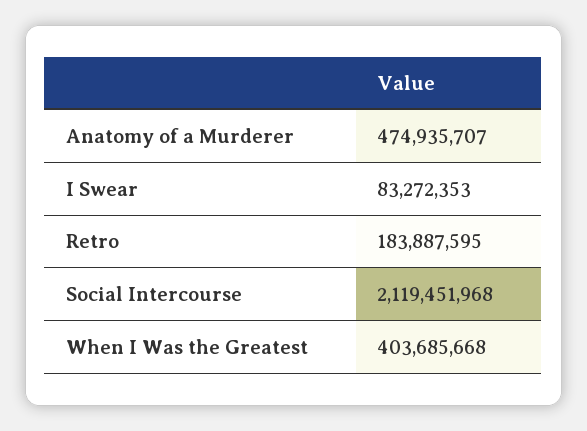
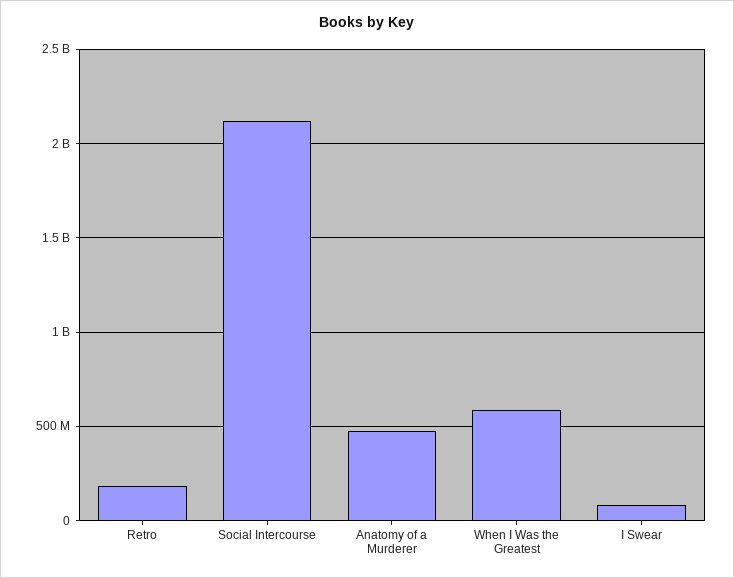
When I Was the Greatest: 403685668 -> 600000000

